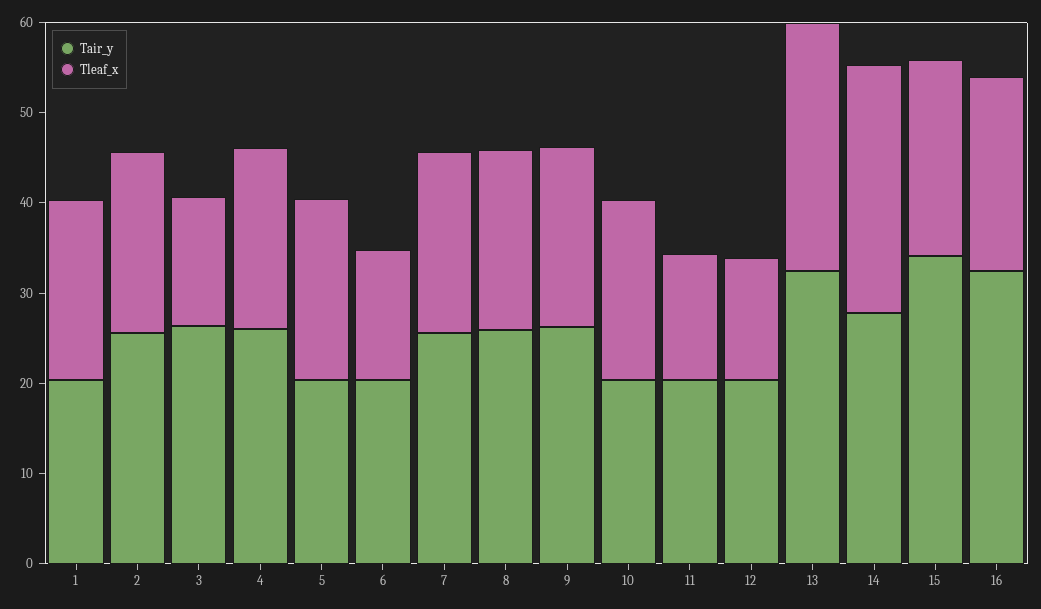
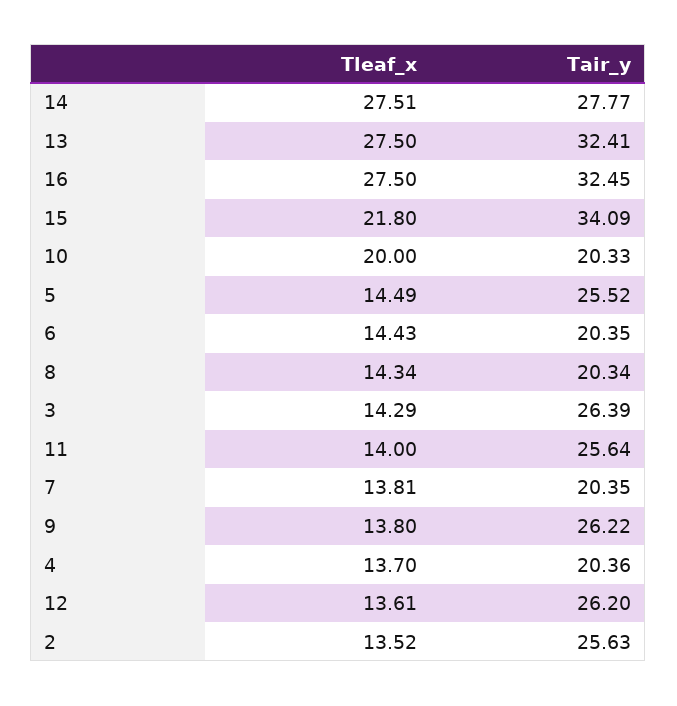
Tair_y, 1: 20 -> none
Tleaf_x, 1: 20 -> none
Tleaf_x, 2: 20 -> 13.52
Tair_y, 4: 26 -> 20.36
Tleaf_x, 4: 20 -> 13.7
Tair_y, 5: 20 -> 25.52
Tleaf_x, 5: 20 -> 14.49
Tair_y, 7: 26 -> 20.35
Tleaf_x, 7: 20 -> 13.81
Tair_y, 8: 26 -> 20.34
Tleaf_x, 8: 20 -> 14.34
Tleaf_x, 9: 20 -> 13.8
Tair_y, 11: 20 -> 25.64
Tair_y, 12: 20 -> 26.2
Tleaf_x, 16: 22 -> 27.5

